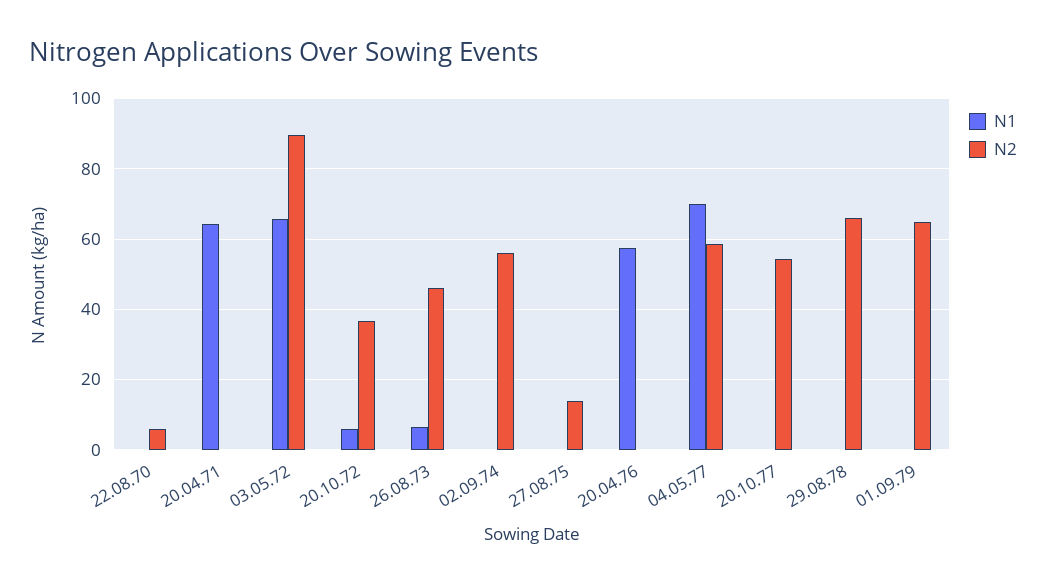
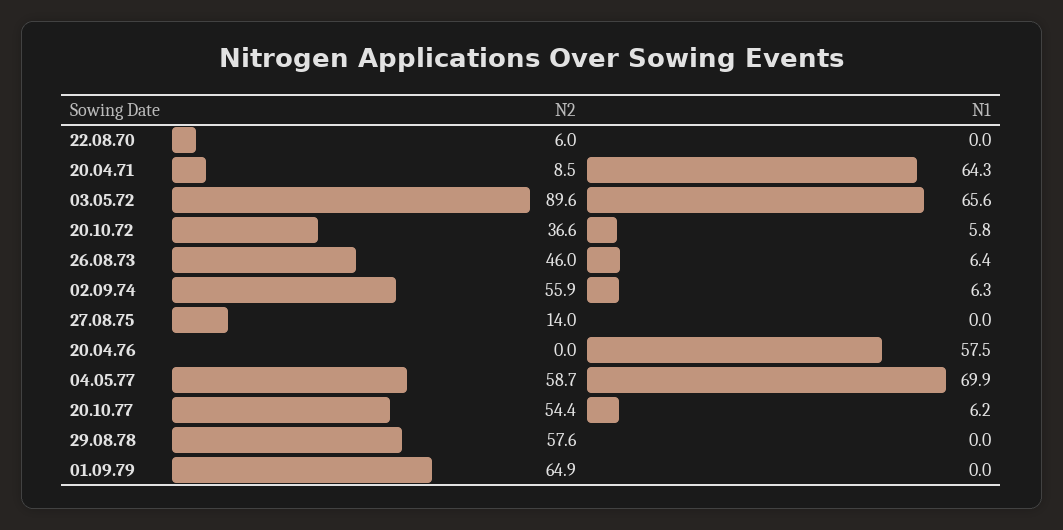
N2, 20.04.71: 0 -> 8.5
N1, 02.09.74: 0 -> 6.3
N1, 20.10.77: 0 -> 6.2
N2, 29.08.78: 66 -> 57.6

